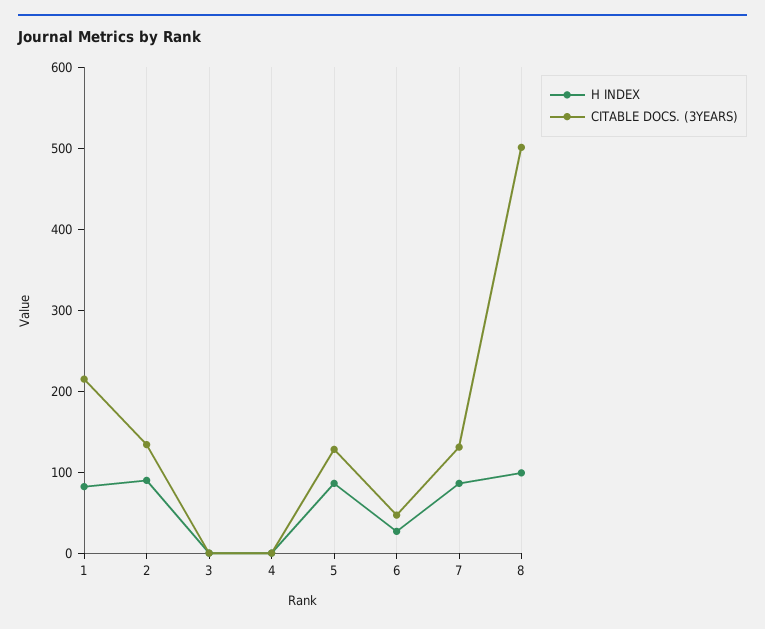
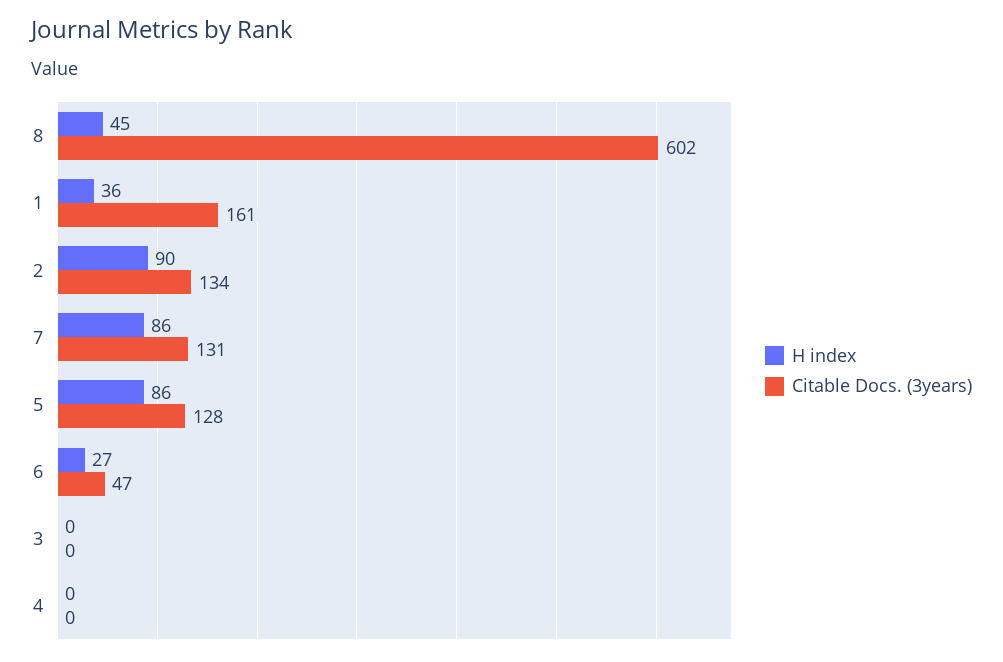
H INDEX, 1: 80 -> 36
CITABLE DOCS. (3YEARS), 1: 220 -> 161
H INDEX, 8: 100 -> 45
CITABLE DOCS. (3YEARS), 8: 500 -> 602

